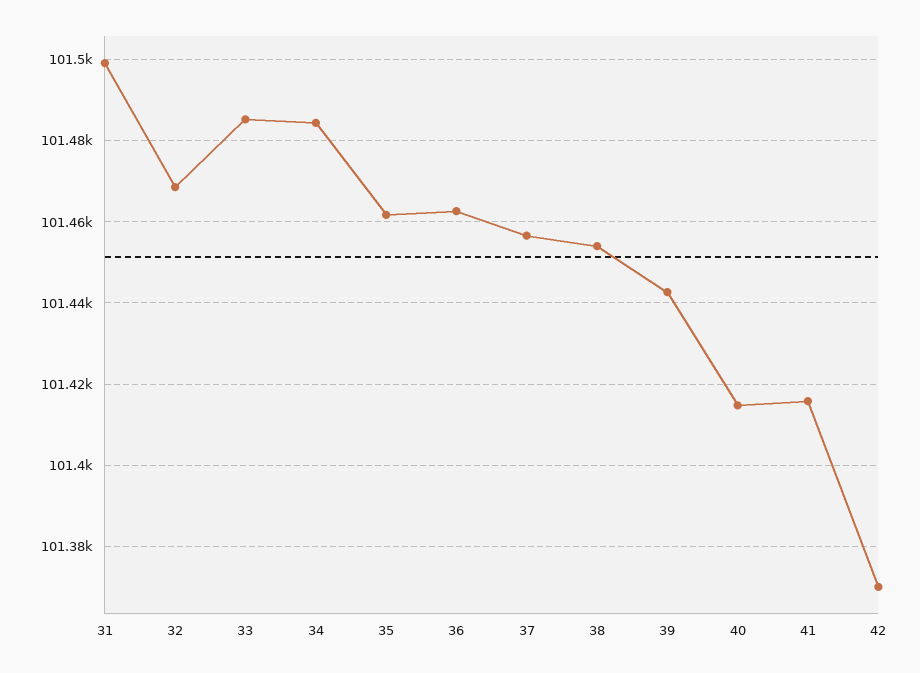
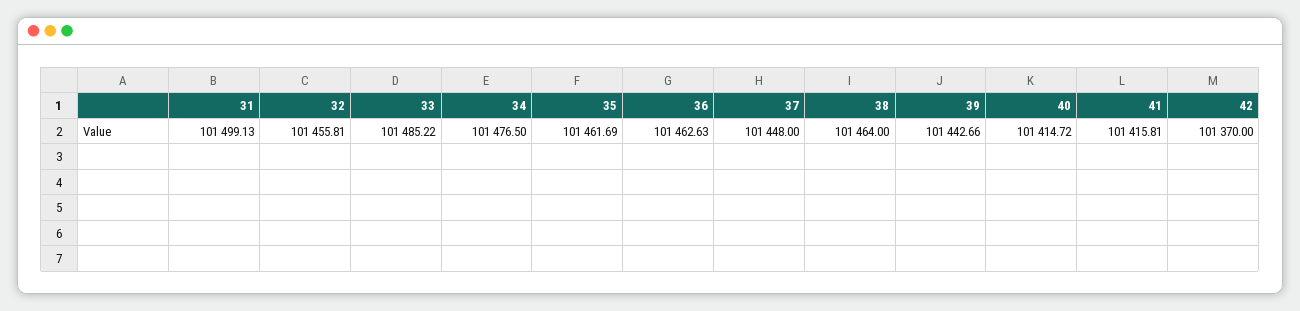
32: 101468 -> 101455.81
34: 101484 -> 101476.5
37: 101456 -> 101448
38: 101454 -> 101464

